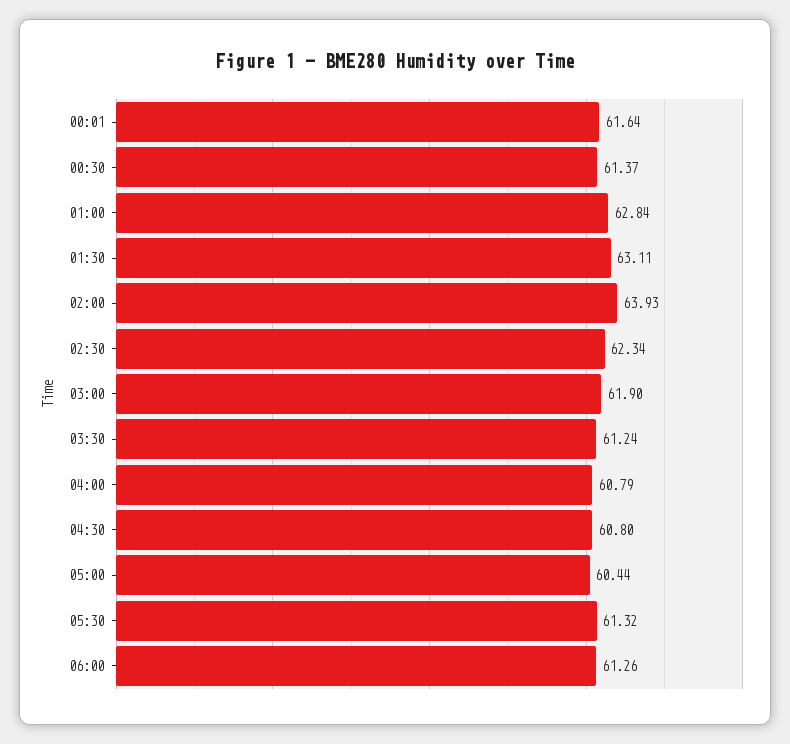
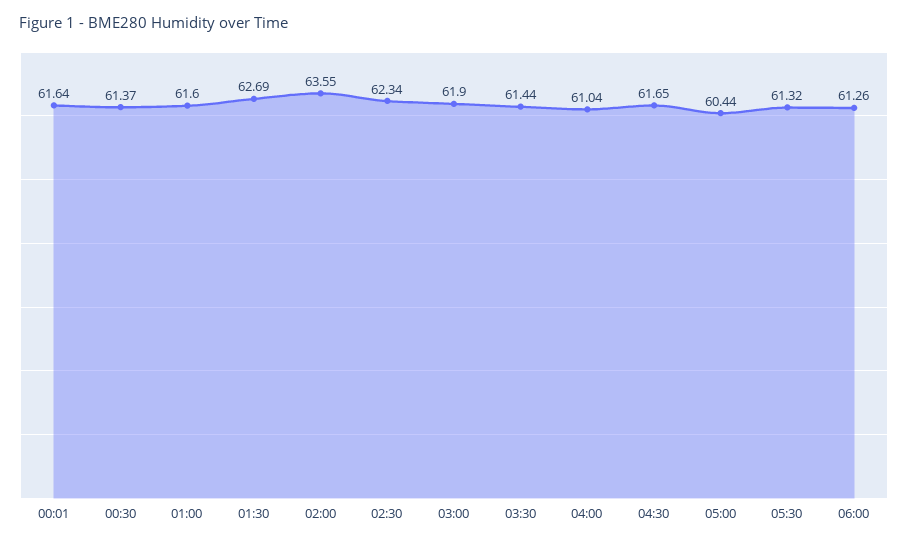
01:00: 62.84 -> 61.6
01:30: 63.11 -> 62.69
02:00: 63.93 -> 63.55
03:30: 61.24 -> 61.44
04:00: 60.79 -> 61.04
04:30: 60.8 -> 61.65

